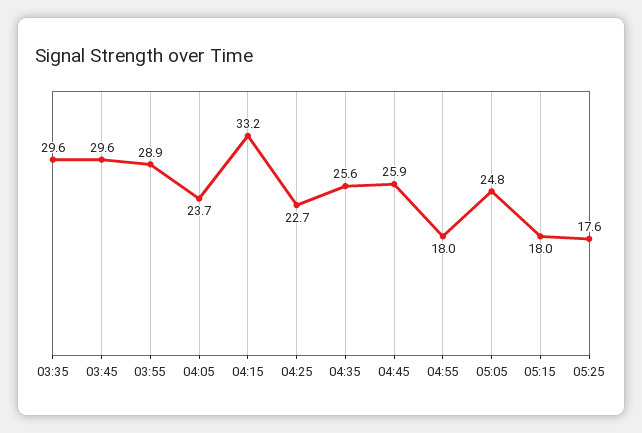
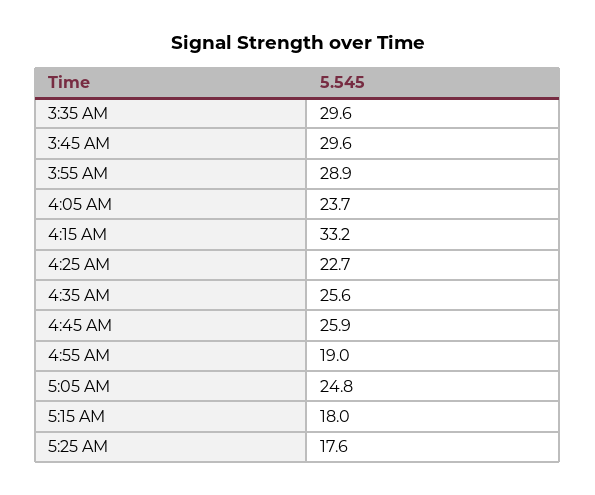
04:55: 18 -> 19

